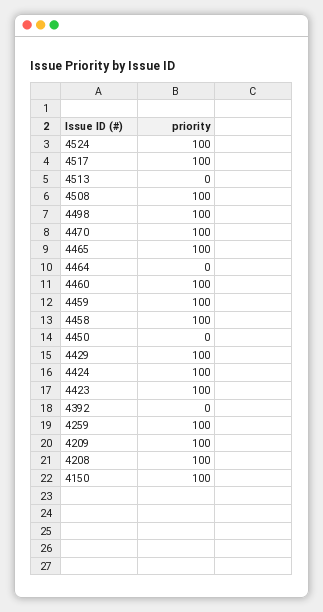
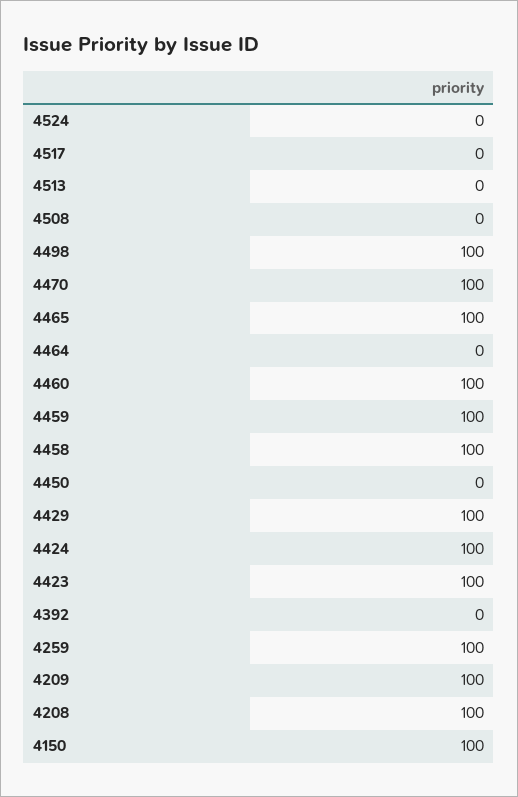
4524: 100 -> 0
4517: 100 -> 0
4508: 100 -> 0

